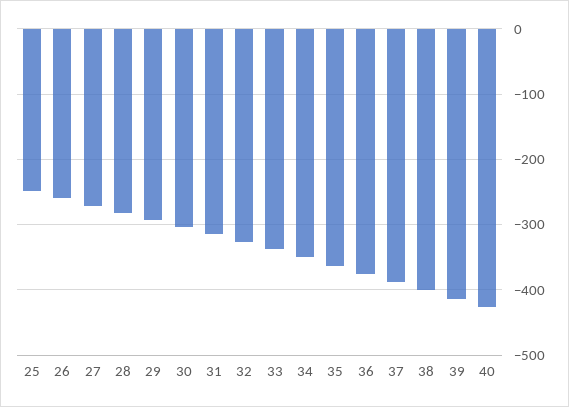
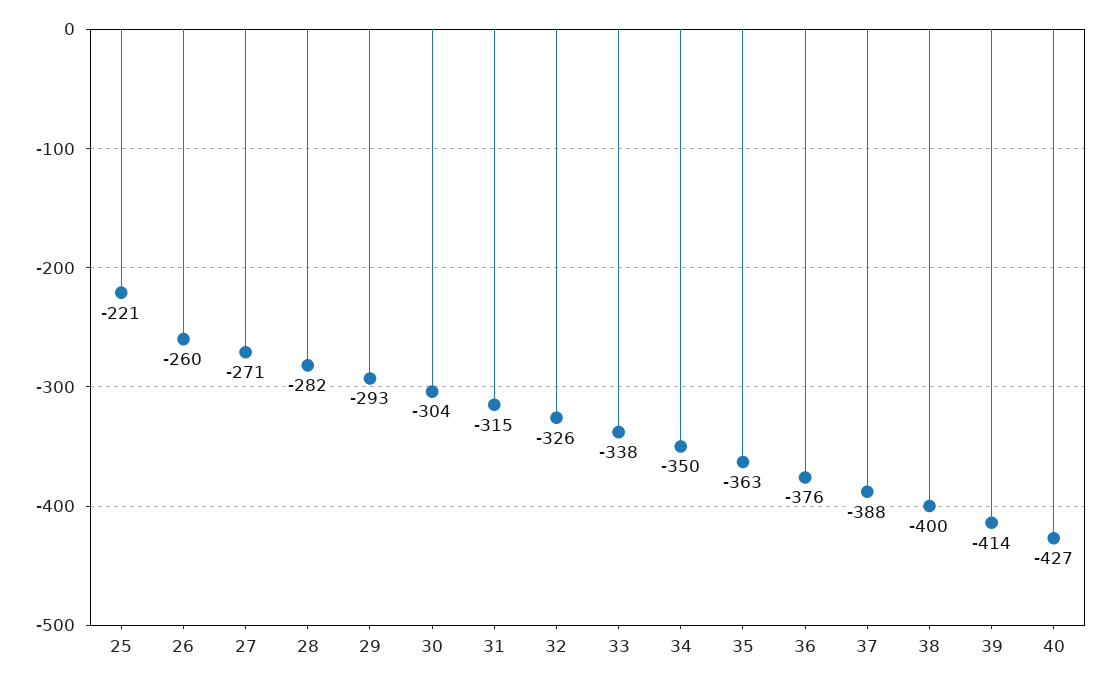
25: -250 -> -221

